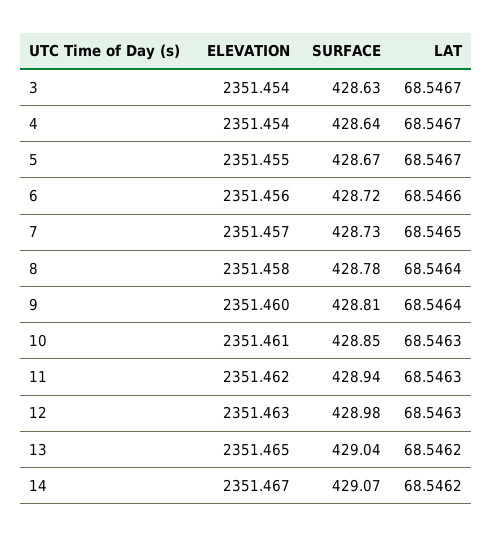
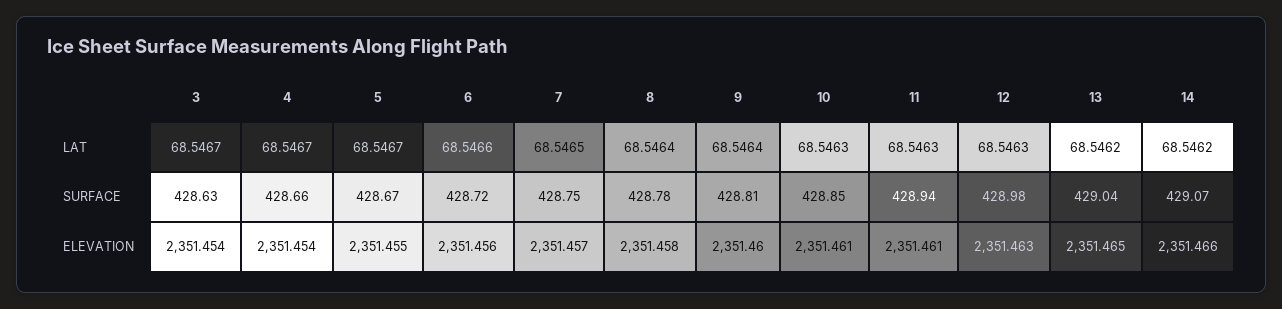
SURFACE, 4: 428.64 -> 428.66
SURFACE, 7: 428.73 -> 428.75
ELEVATION, 11: 2351.462 -> 2351.461
ELEVATION, 14: 2351.467 -> 2351.466

